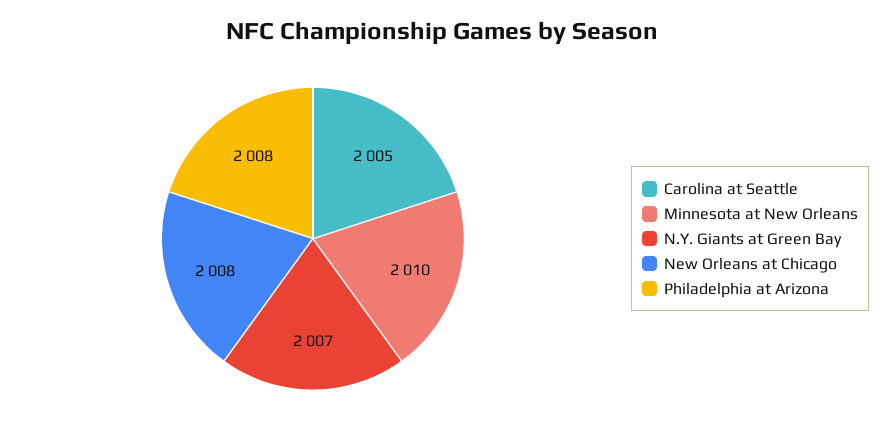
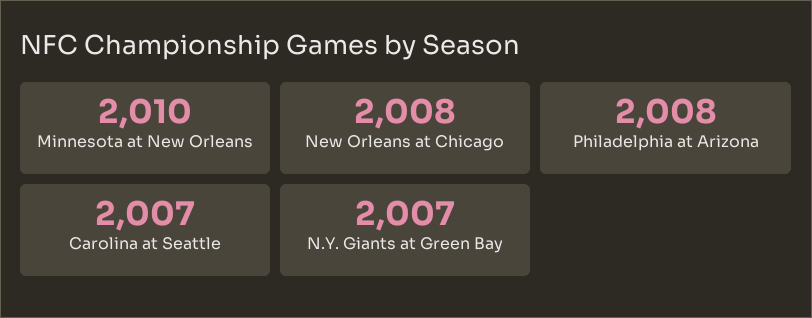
Carolina at Seattle: 2005 -> 2007

